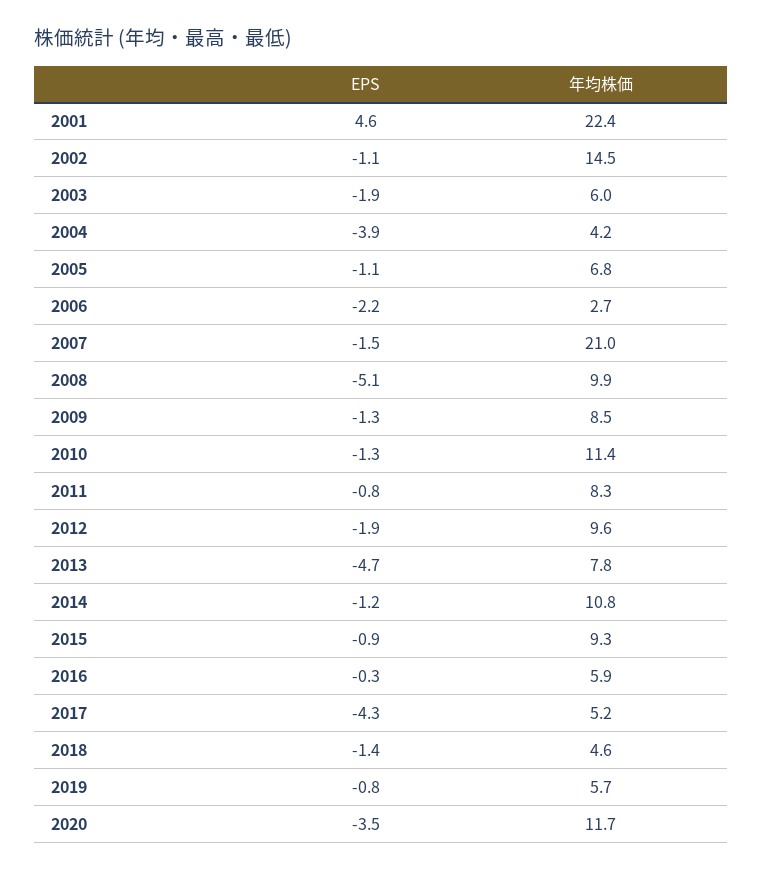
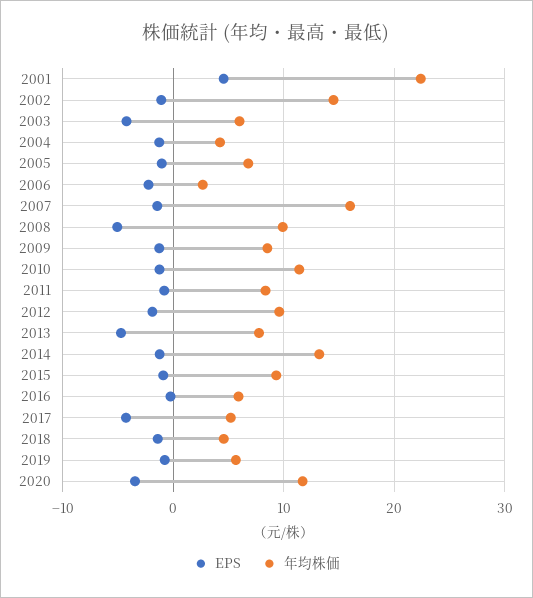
EPS, 2003: -1.9 -> -4
EPS, 2004: -3.9 -> -1
年均株価, 2007: 21 -> 16
年均株価, 2014: 10.8 -> 13

